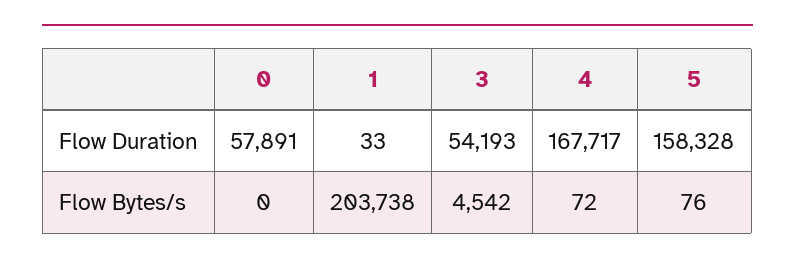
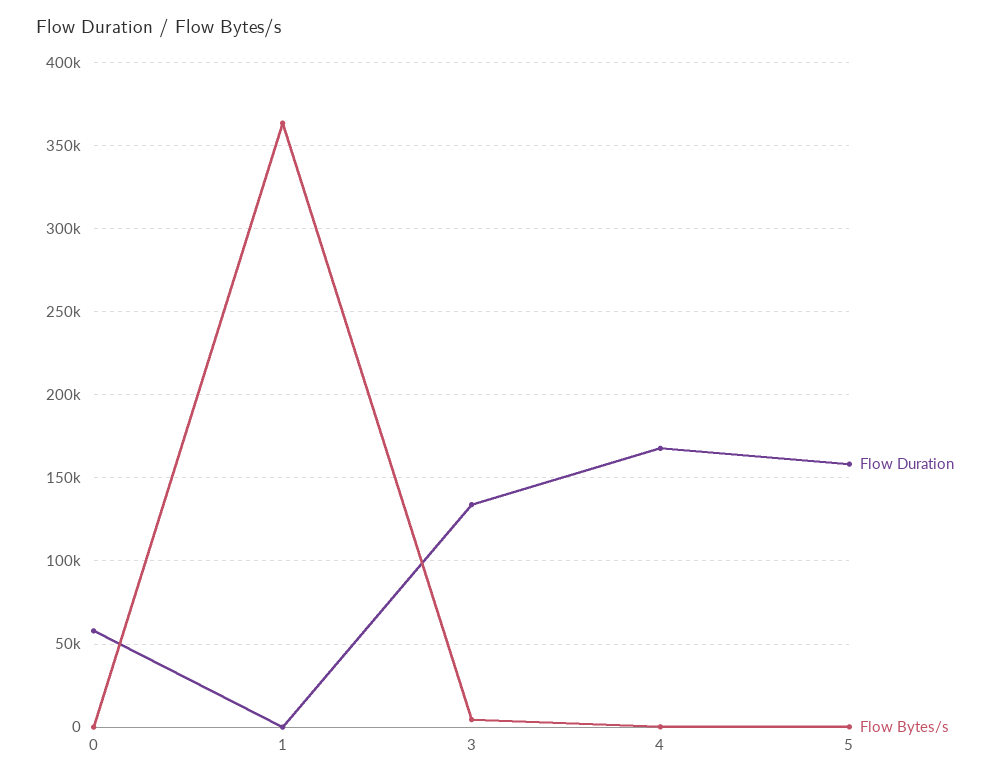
Flow Duration, 3: 54193 -> 135000
Flow Bytes/s, 1: 203738 -> 365000

